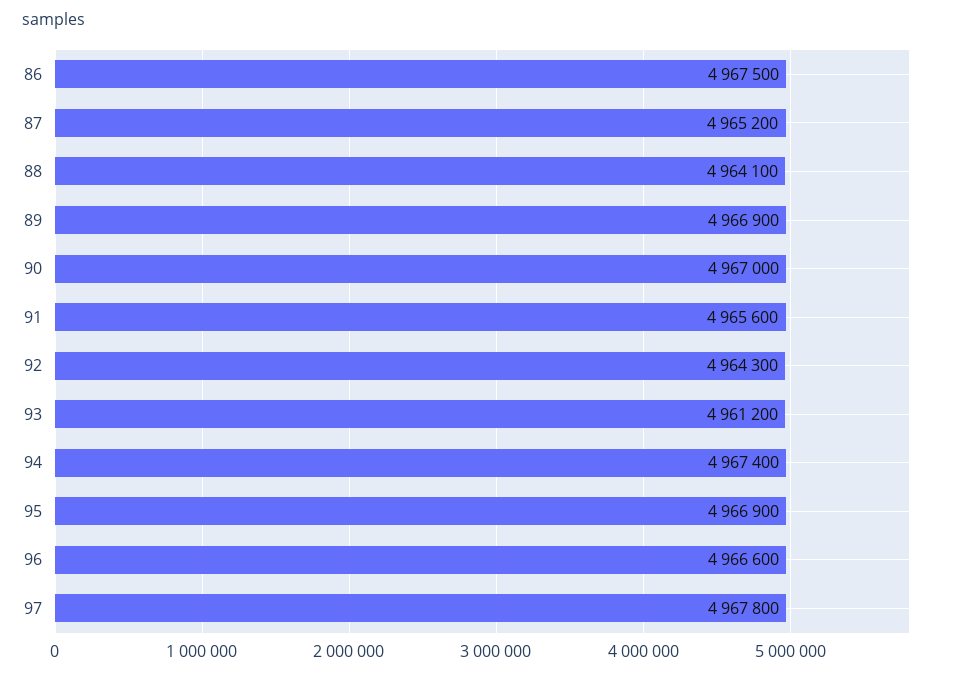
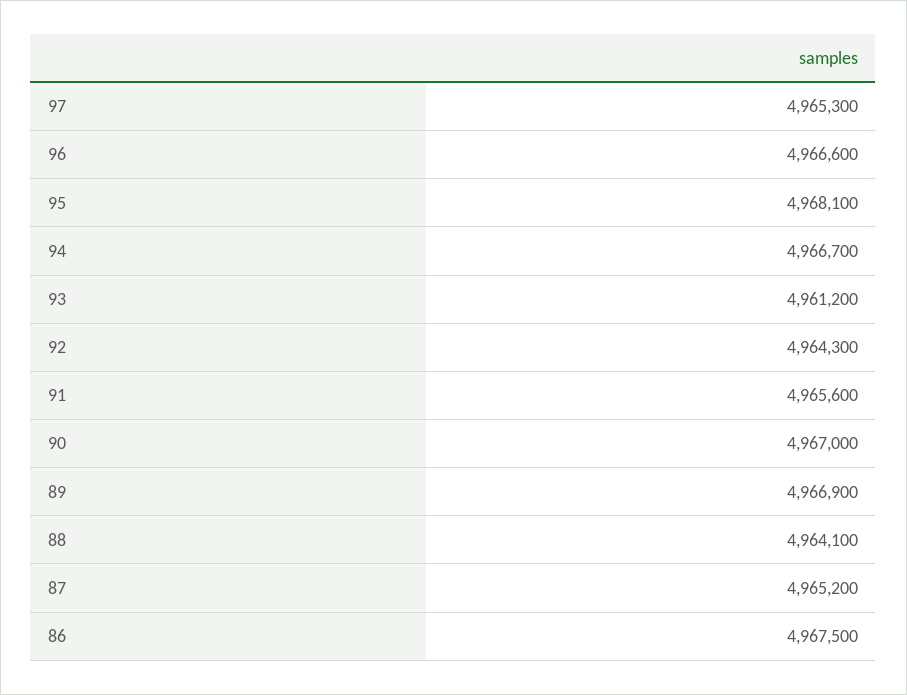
94: 4967400 -> 4966700
95: 4966900 -> 4968100
97: 4967800 -> 4965300

